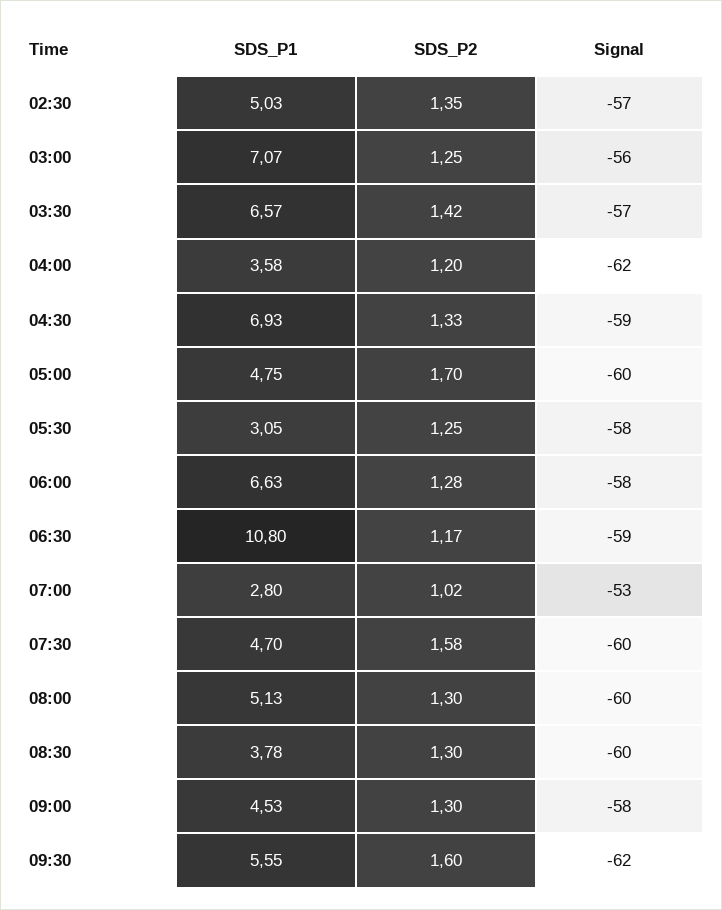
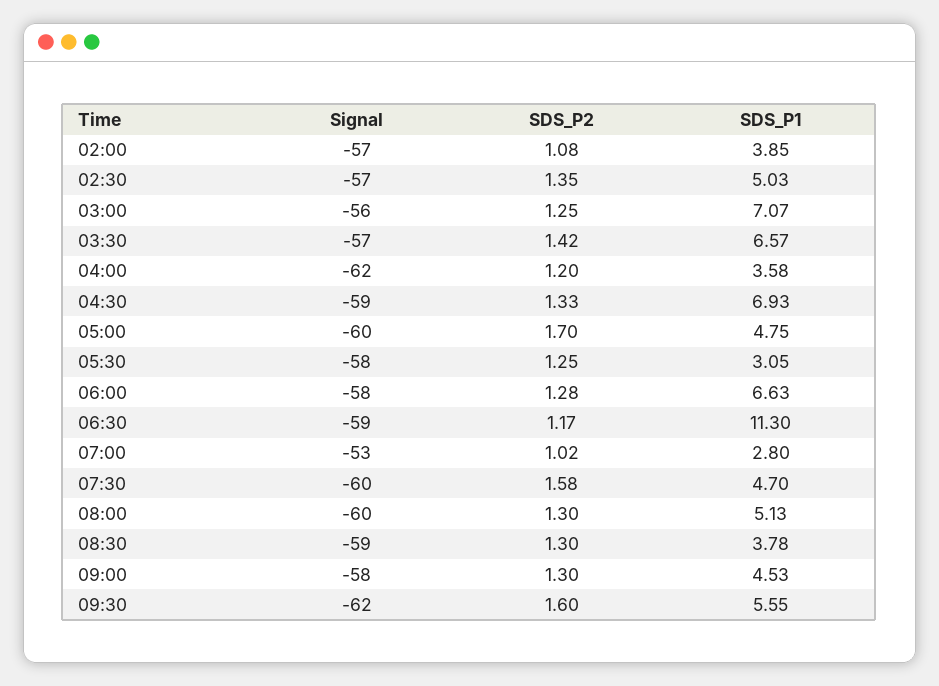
SDS_P1, 06:30: 10.8 -> 11.3
Signal, 08:30: -60 -> -59
Signal, 02:00: none -> -57
SDS_P2, 02:00: none -> 1.08
SDS_P1, 02:00: none -> 3.85

